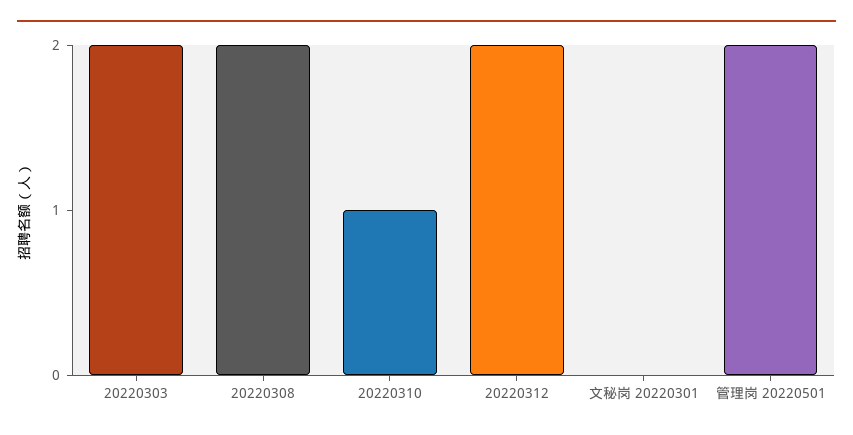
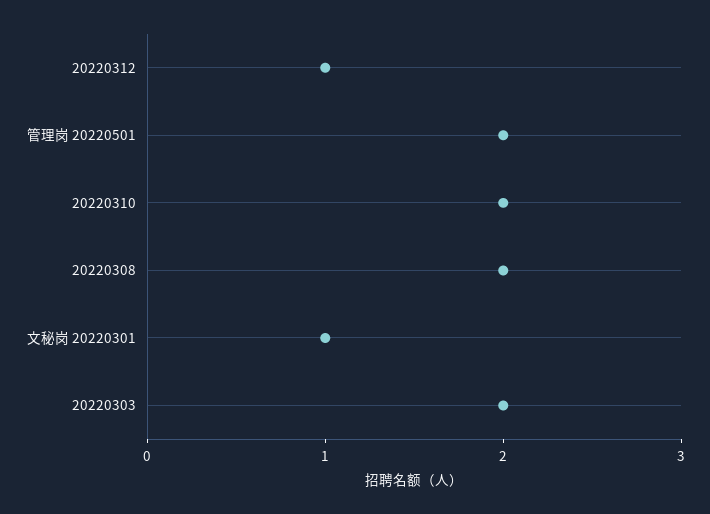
20220310: 1 -> 2
20220312: 2 -> 1
文秘岗 20220301: 0 -> 1

